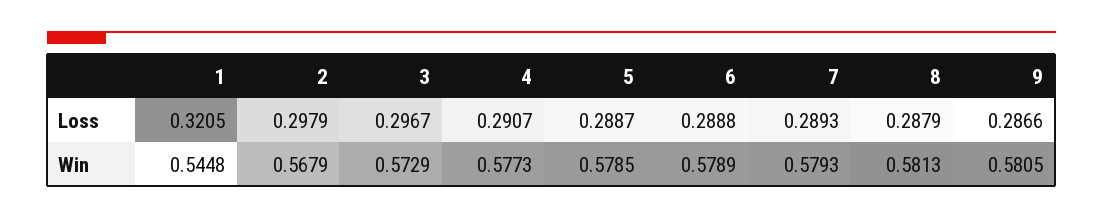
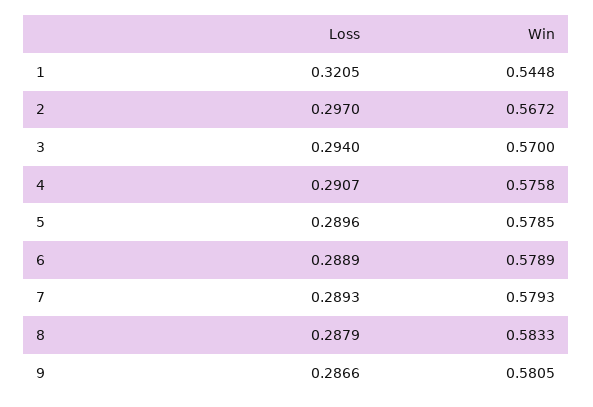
2, Loss: 0.2979 -> 0.297
3, Loss: 0.2967 -> 0.294
5, Loss: 0.2887 -> 0.2896
6, Loss: 0.2888 -> 0.2889
2, Win: 0.5679 -> 0.5672
3, Win: 0.5729 -> 0.57
4, Win: 0.5773 -> 0.5758
8, Win: 0.5813 -> 0.5833

